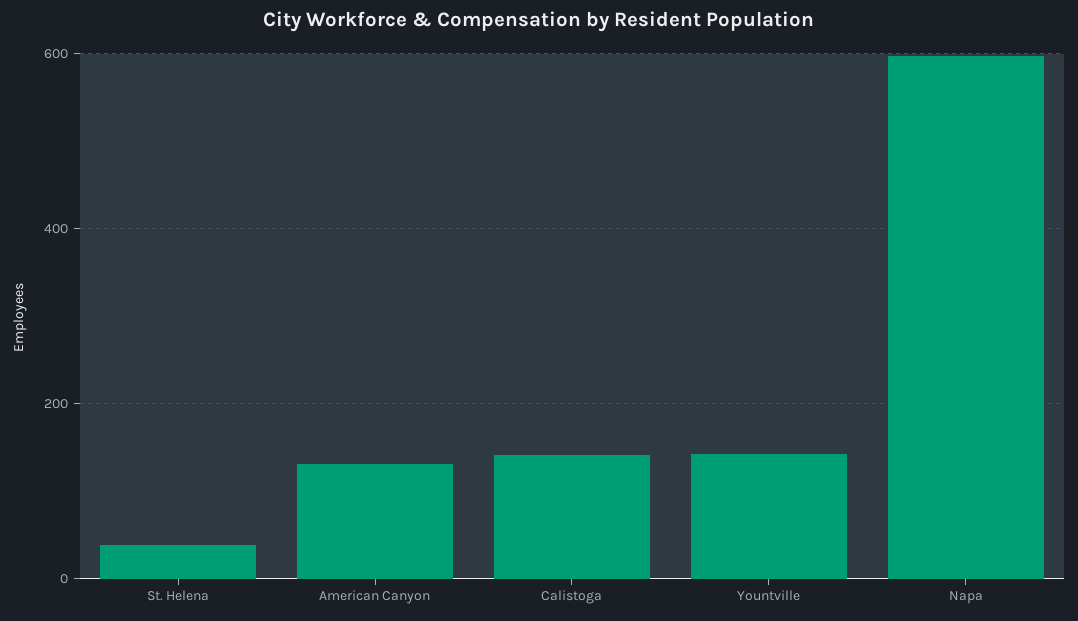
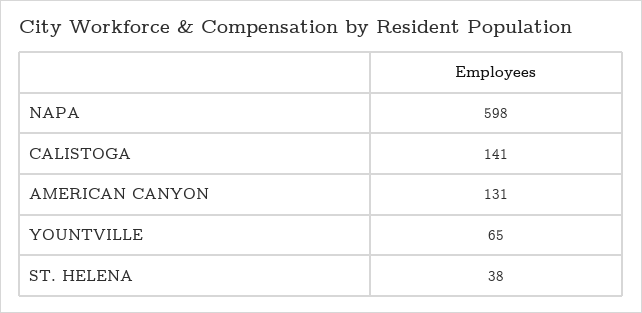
Yountville: 140 -> 65

